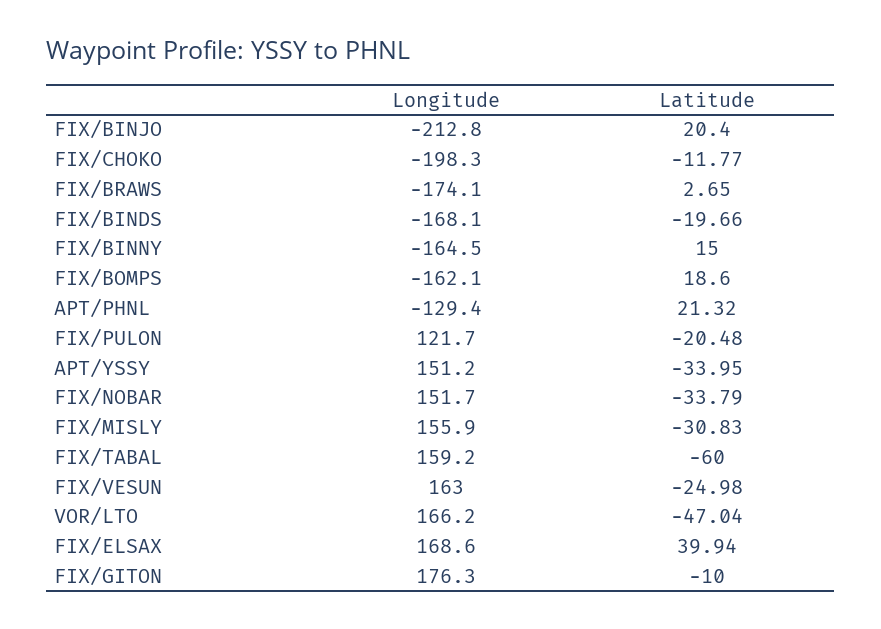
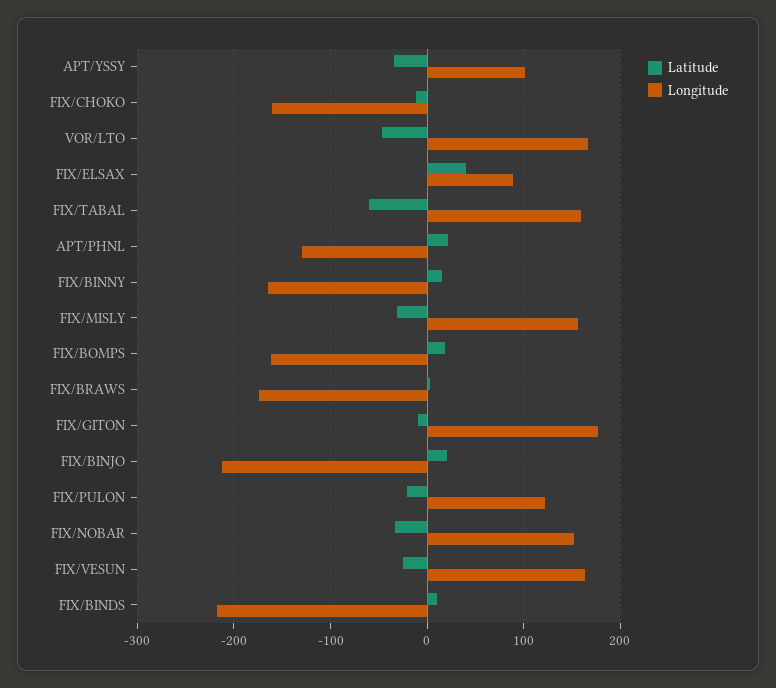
Longitude, FIX/CHOKO: -198.3 -> -160
Longitude, FIX/BINDS: -168.1 -> -220
Latitude, FIX/BINDS: -19.66 -> 10
Longitude, APT/YSSY: 151.2 -> 100
Longitude, FIX/ELSAX: 168.6 -> 90

